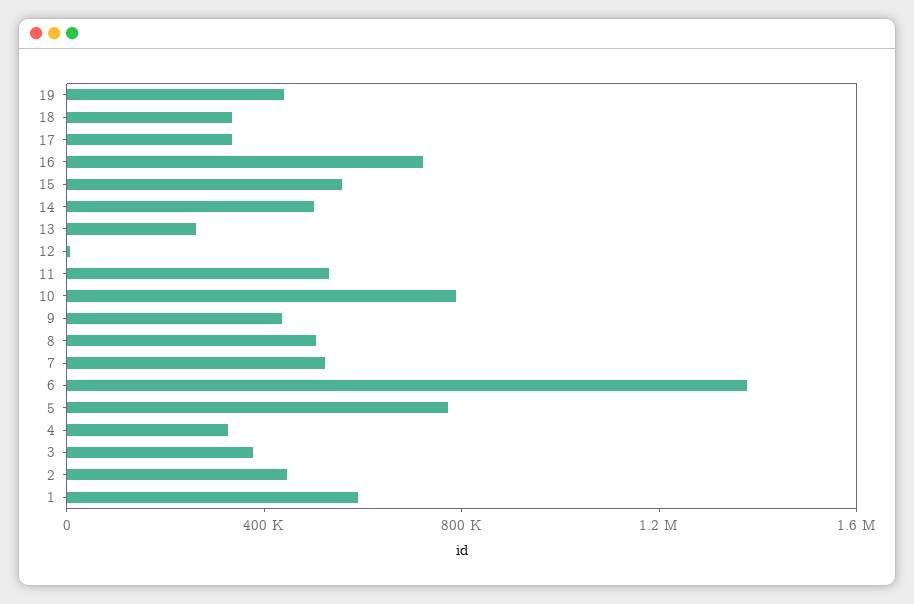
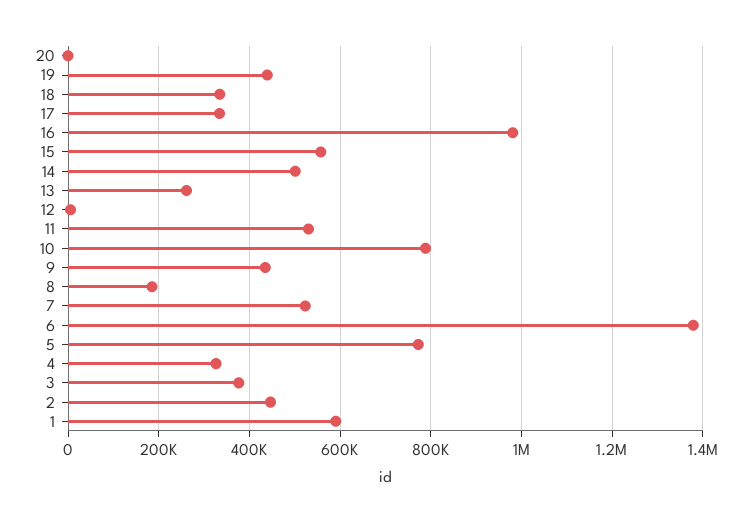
16: 700000 -> 980000
8: 500000 -> 180000
20: none -> 0

